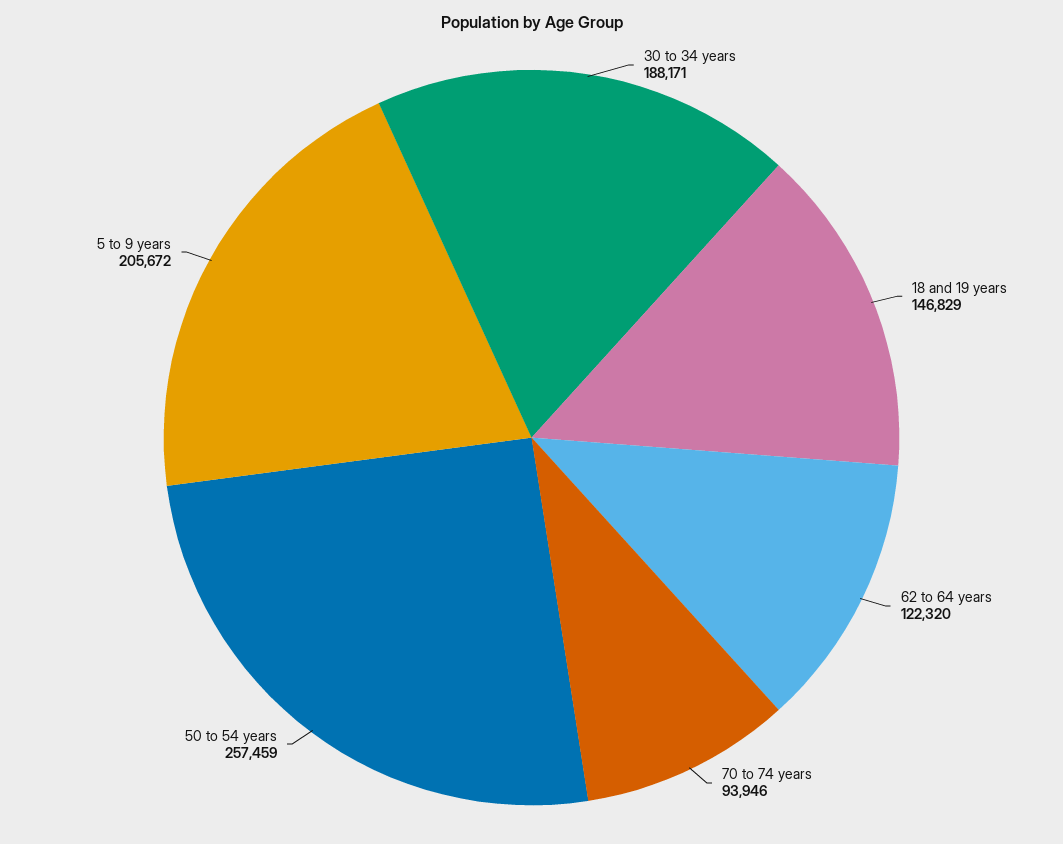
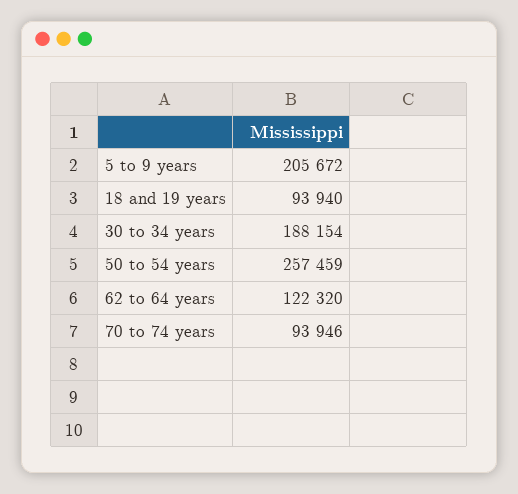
30 to 34 years: 188171 -> 188154
18 and 19 years: 146829 -> 93940

